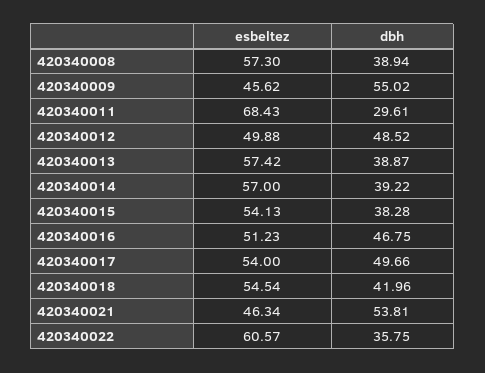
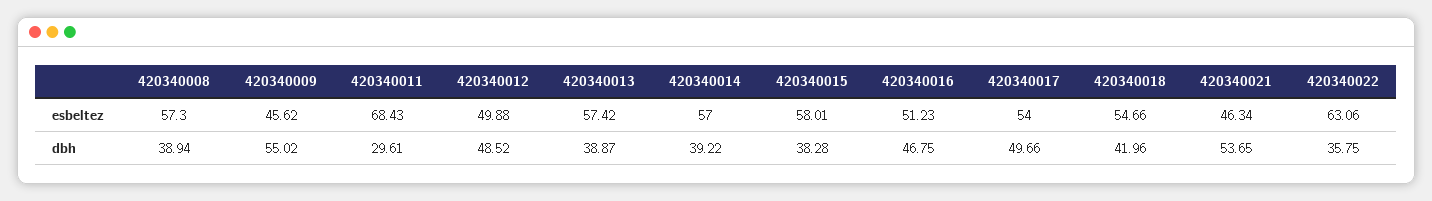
esbeltez, 420340015: 54.13 -> 58.01
esbeltez, 420340018: 54.54 -> 54.66
dbh, 420340021: 53.81 -> 53.65
esbeltez, 420340022: 60.57 -> 63.06

